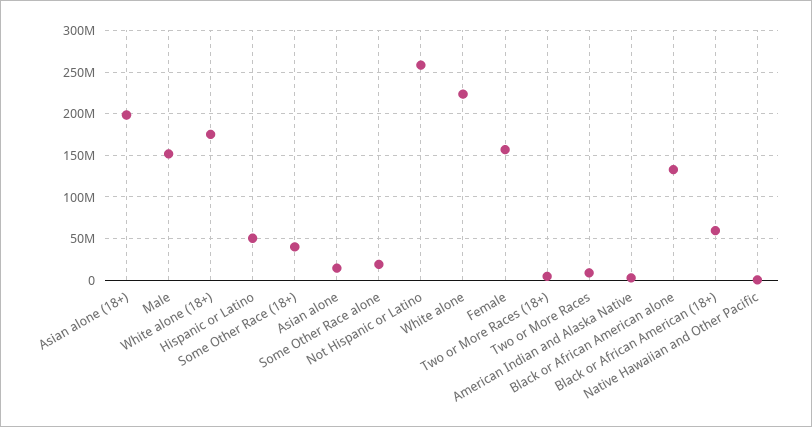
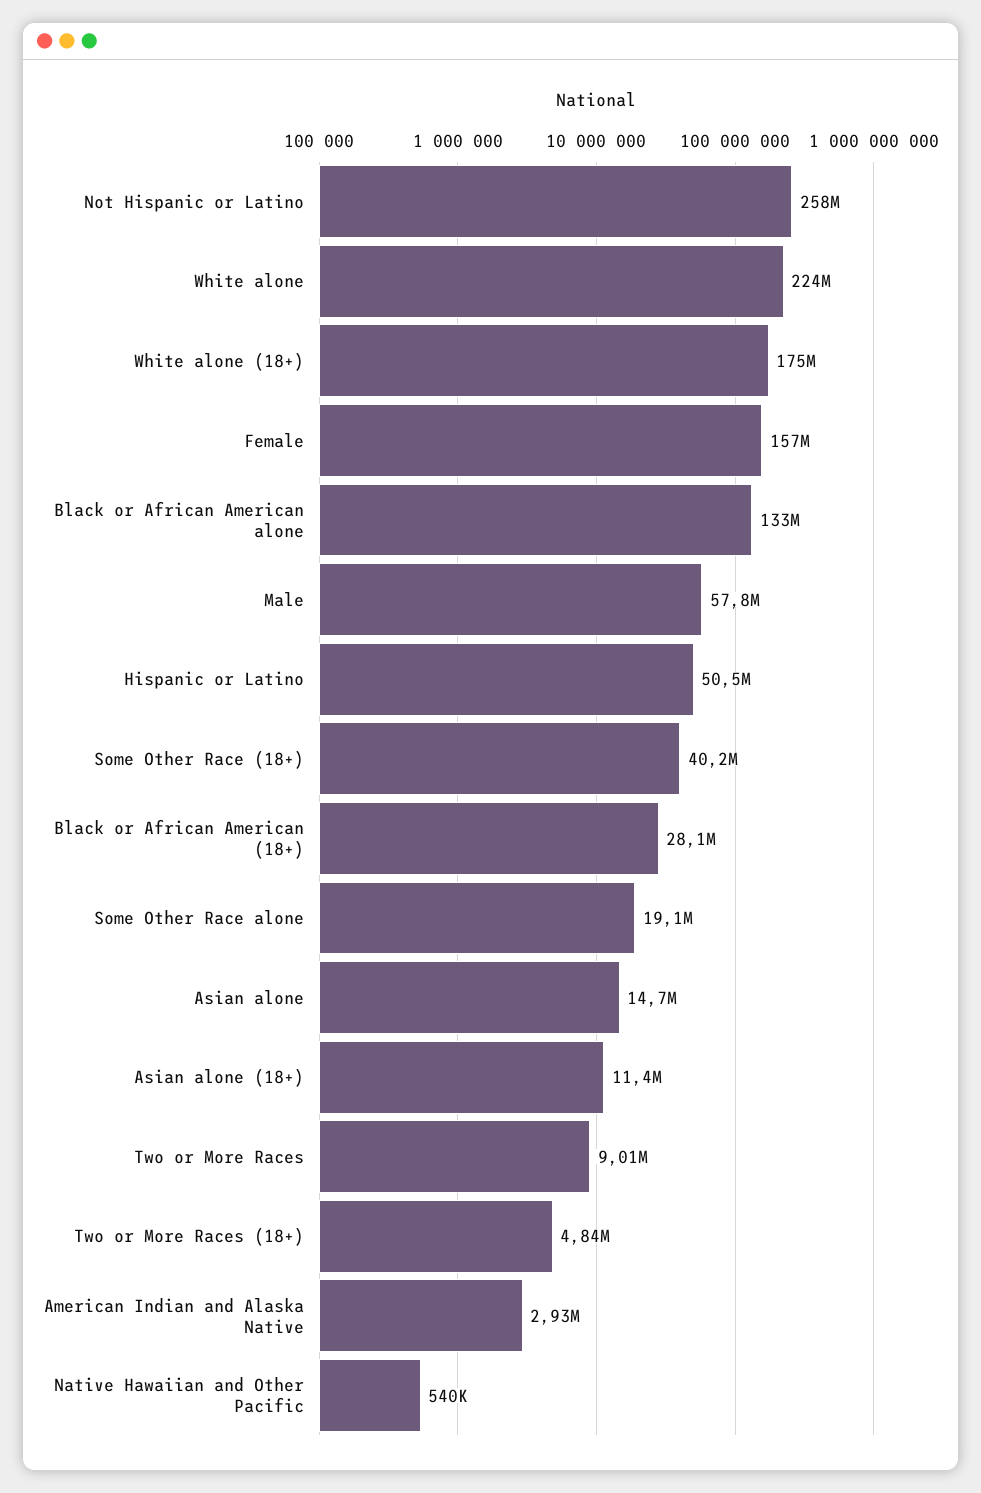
Asian alone (18+): 200000000 -> 11400000
Male: 150000000 -> 57800000
Black or African American (18+): 60000000 -> 28100000

